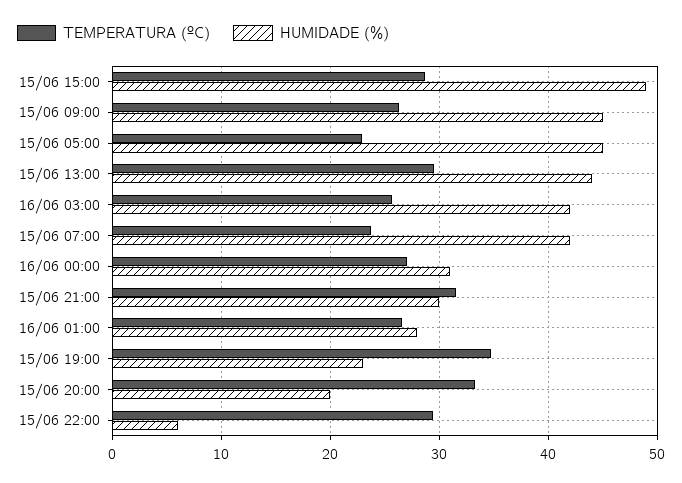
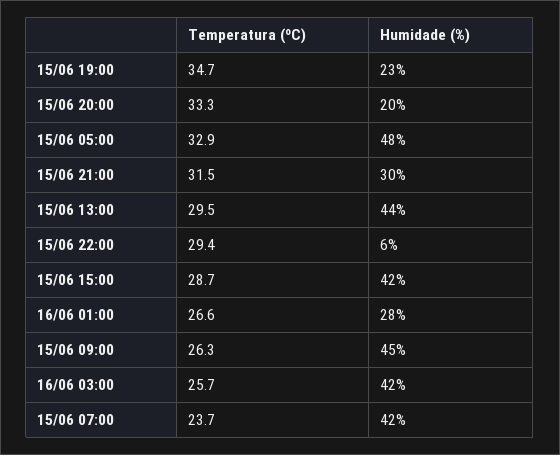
HUMIDADE (%), 15/06 15:00: 49 -> 42
TEMPERATURA (ºC), 15/06 05:00: 23 -> 32.9
HUMIDADE (%), 15/06 05:00: 45 -> 48
TEMPERATURA (ºC), 16/06 00:00: 27 -> none
HUMIDADE (%), 16/06 00:00: 31 -> none

